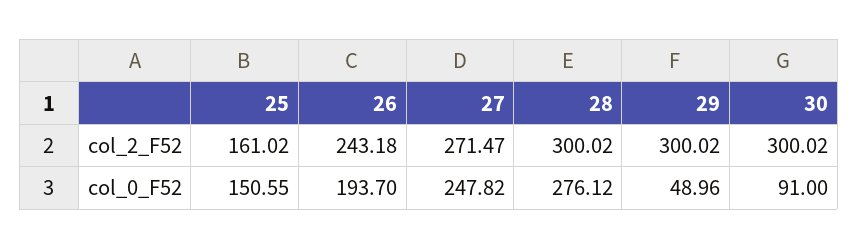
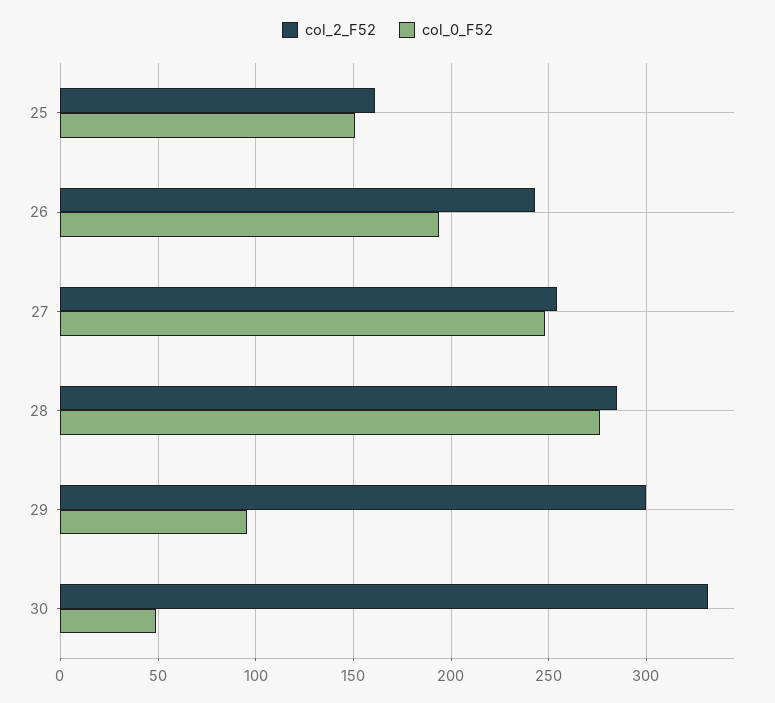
col_2_F52, 27: 271.47 -> 255
col_2_F52, 28: 300.02 -> 285
col_2_F52, 30: 300.02 -> 330
col_0_F52, 29: 48.96 -> 95
col_0_F52, 30: 91 -> 50

